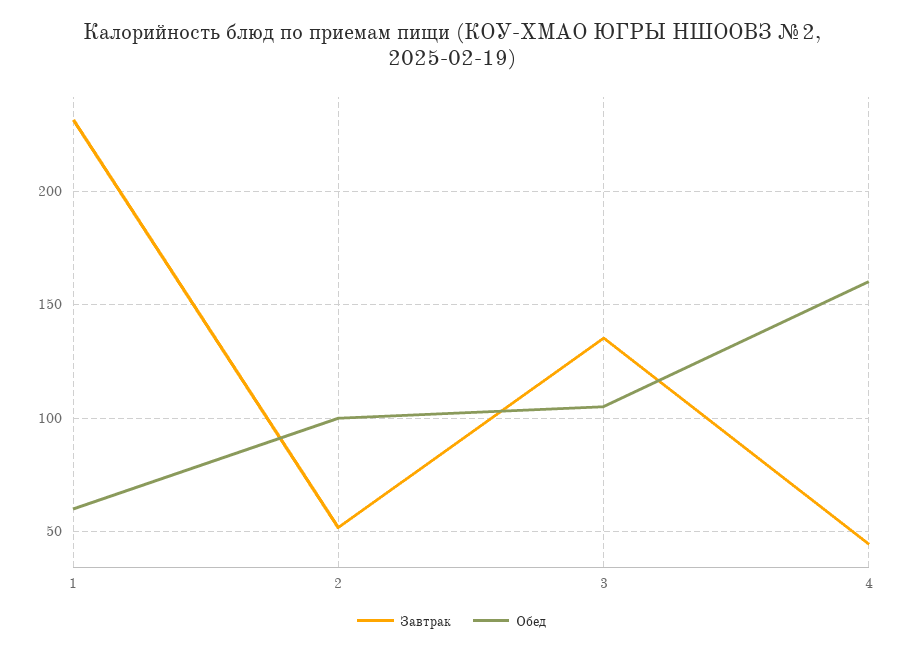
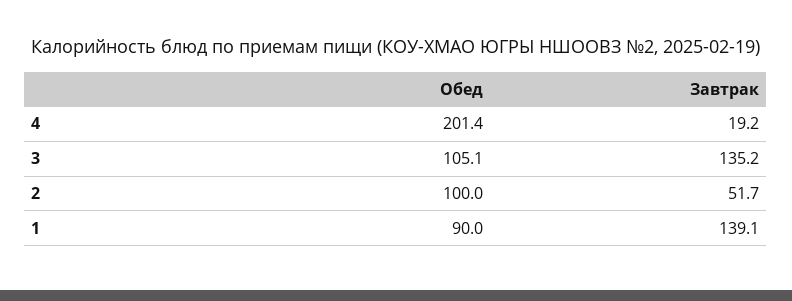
Завтрак, 1: 230 -> 139.1
Обед, 1: 60 -> 90
Завтрак, 4: 45 -> 19.2
Обед, 4: 160 -> 201.4

